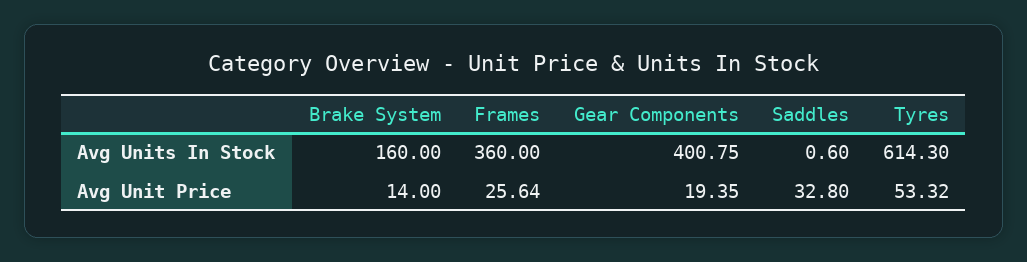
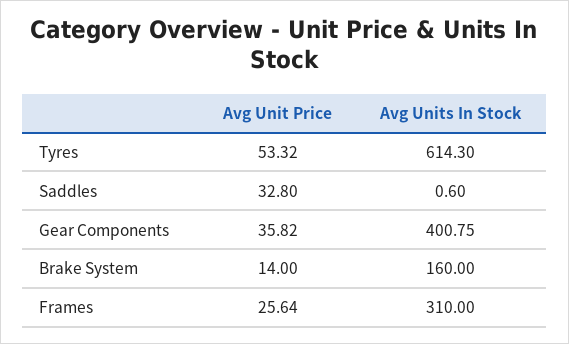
Frames, Avg Units In Stock: 360 -> 310
Gear Components, Avg Unit Price: 19.35 -> 35.82

